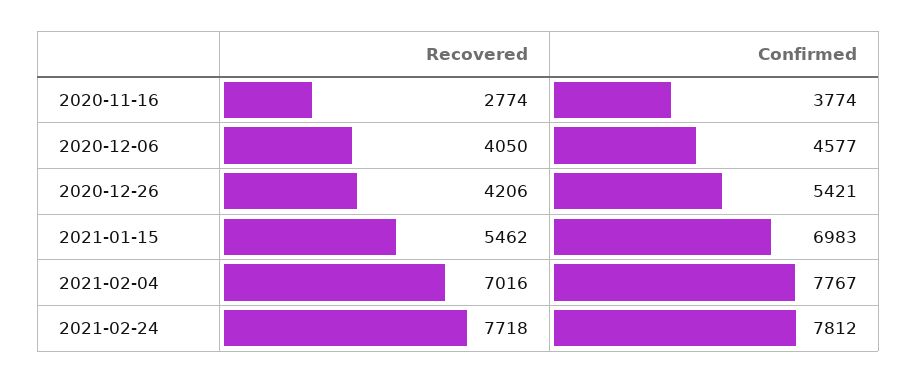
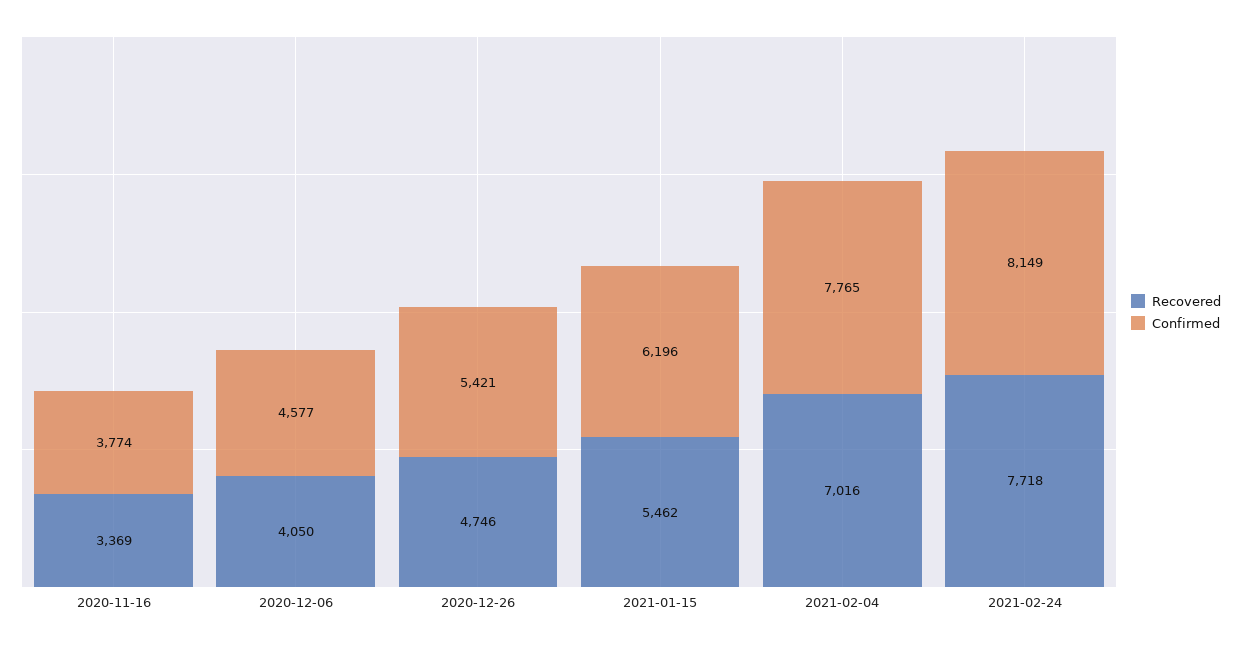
Recovered, 2020-11-16: 2774 -> 3369
Recovered, 2020-12-26: 4206 -> 4746
Confirmed, 2021-01-15: 6983 -> 6196
Confirmed, 2021-02-04: 7767 -> 7765
Confirmed, 2021-02-24: 7812 -> 8149

